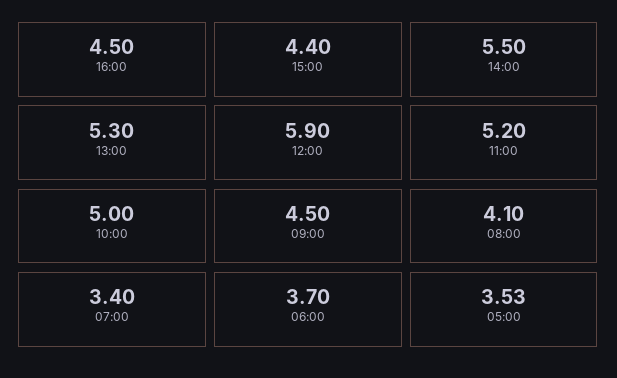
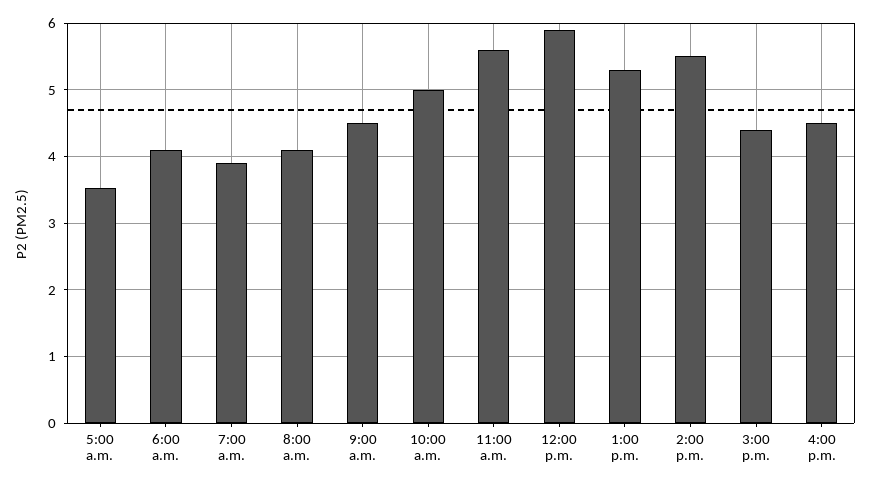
11:00: 5.2 -> 5.6
07:00: 3.4 -> 3.9
06:00: 3.7 -> 4.1

